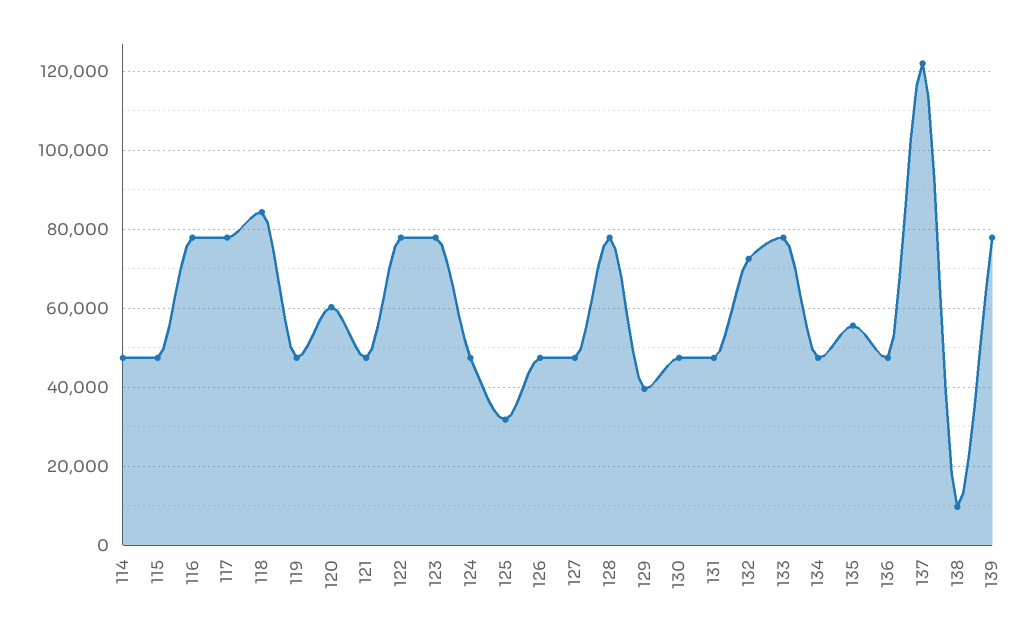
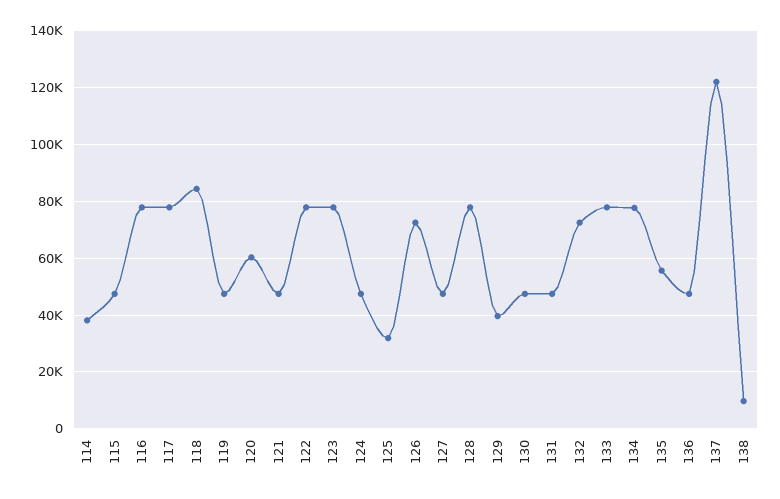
114: 48000 -> 37500
126: 48000 -> 72500
134: 48000 -> 77500
139: 78000 -> none

